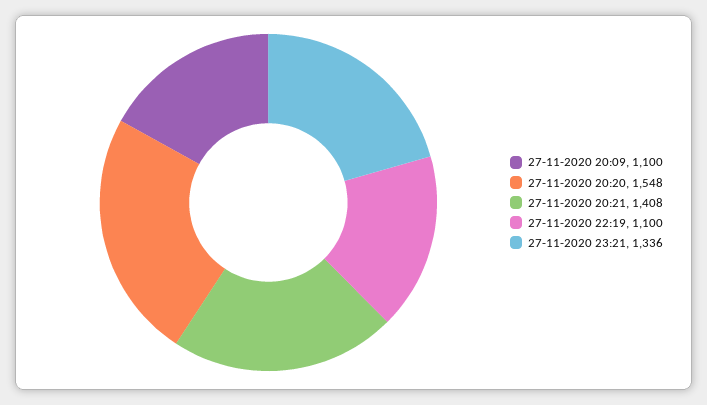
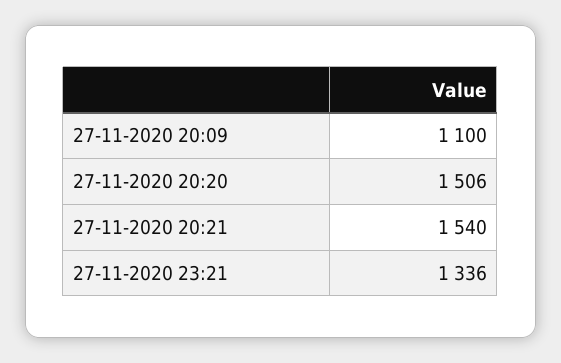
27-11-2020 20:20: 1548 -> 1506
27-11-2020 20:21: 1408 -> 1540
27-11-2020 22:19: 1100 -> none

